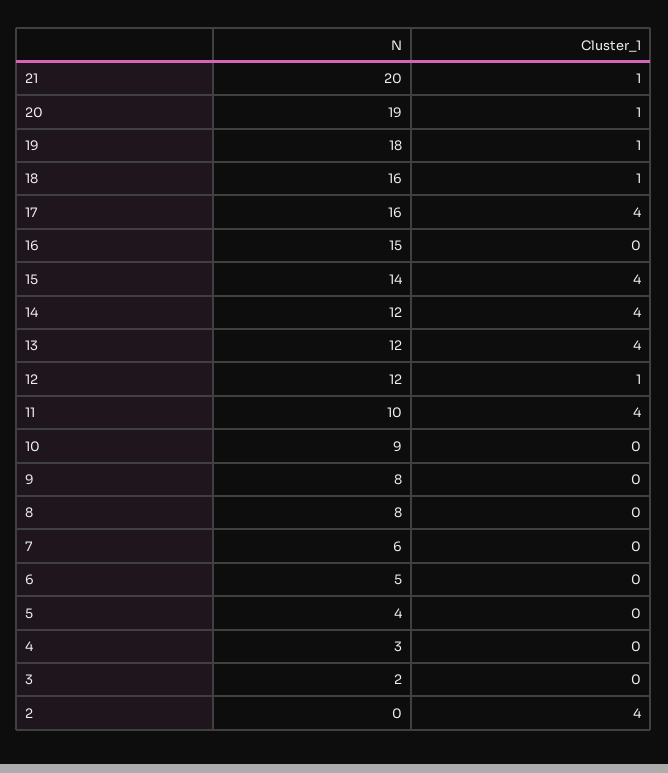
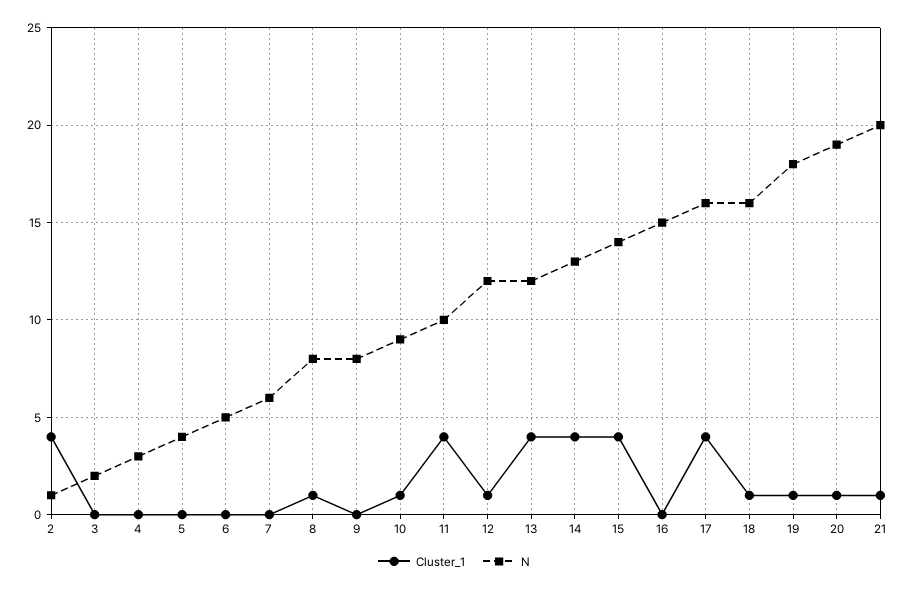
N, 14: 12 -> 13
Cluster_1, 10: 0 -> 1
Cluster_1, 8: 0 -> 1
N, 2: 0 -> 1

